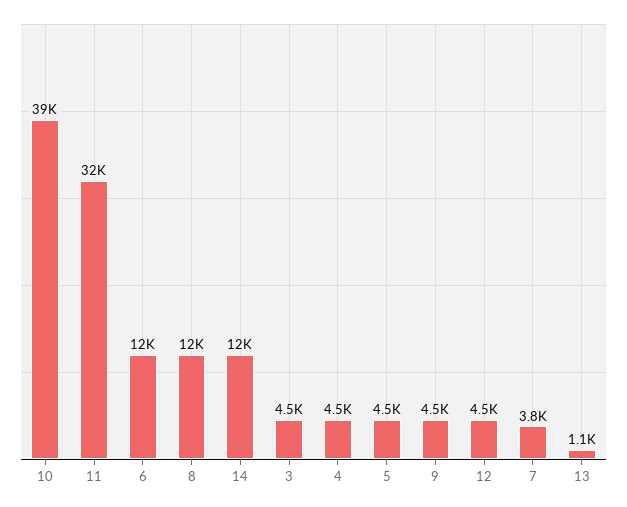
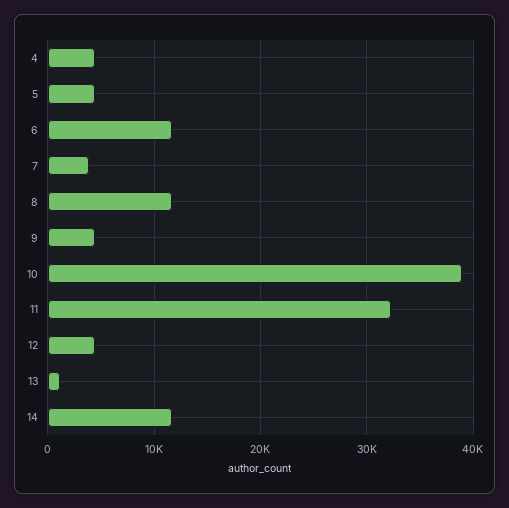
3: 4500 -> none

